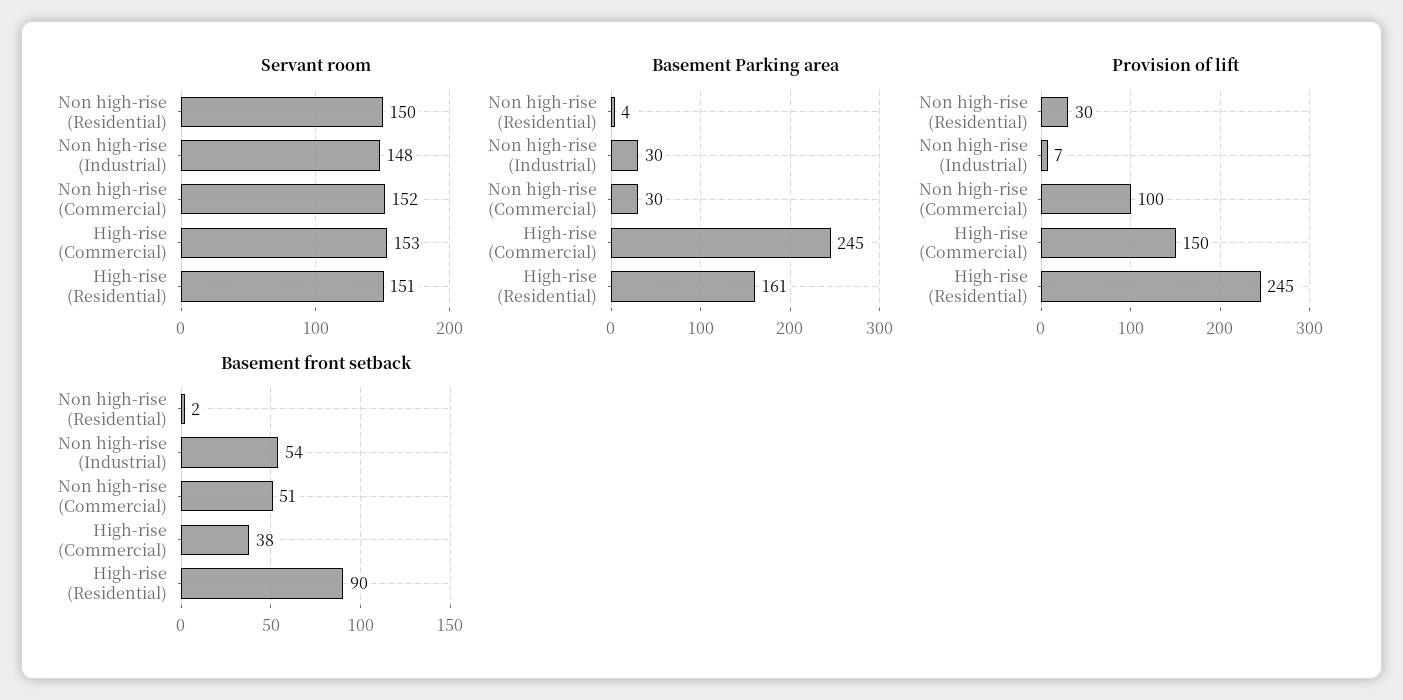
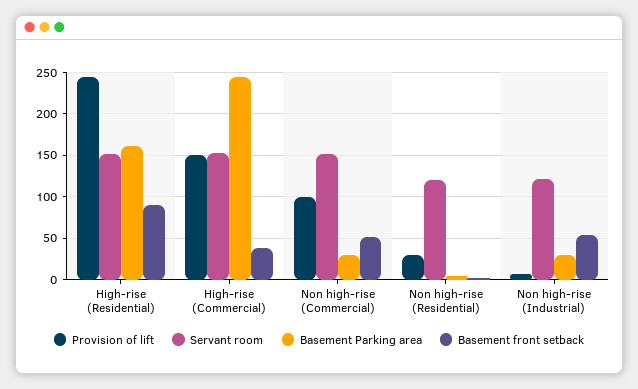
Servant room, Non high-rise (Residential): 150 -> 120
Servant room, Non high-rise (Industrial): 148 -> 120

